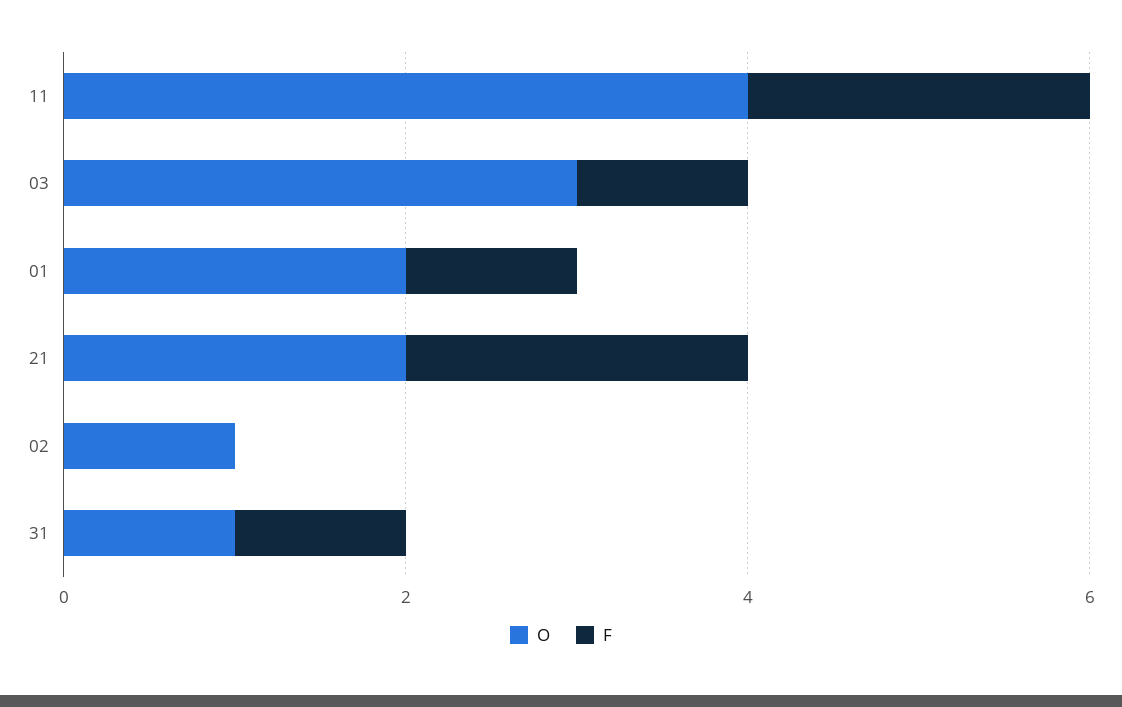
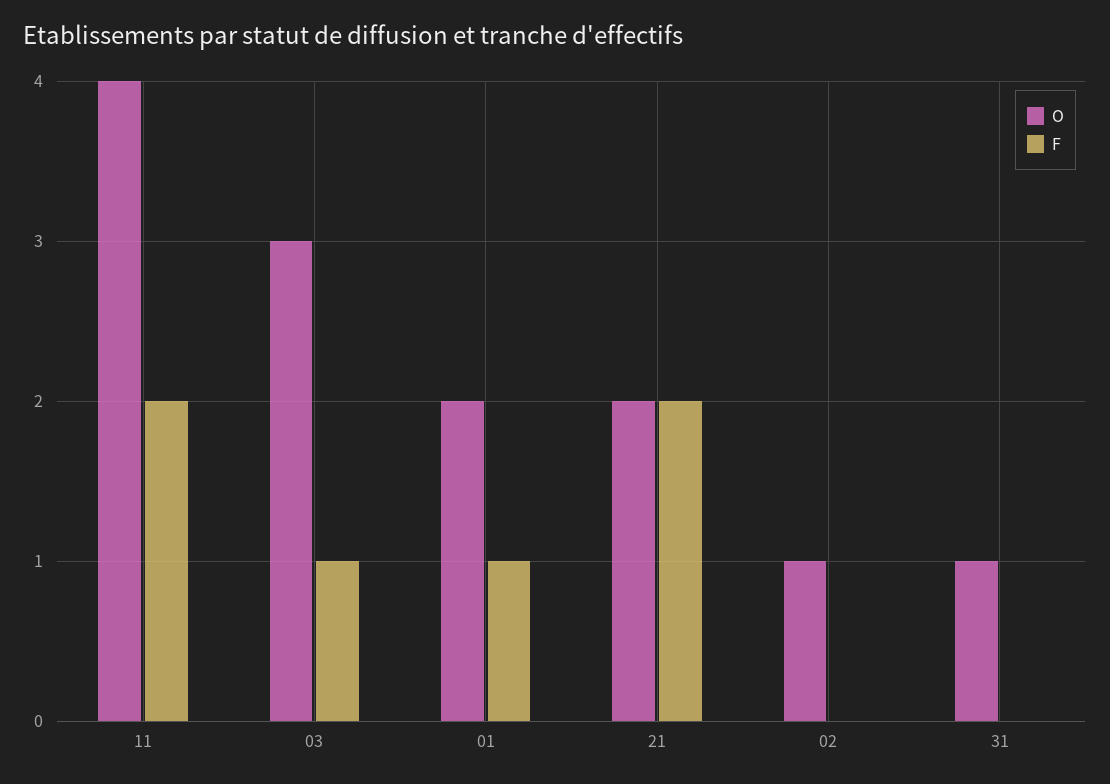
F, 31: 1 -> 0

